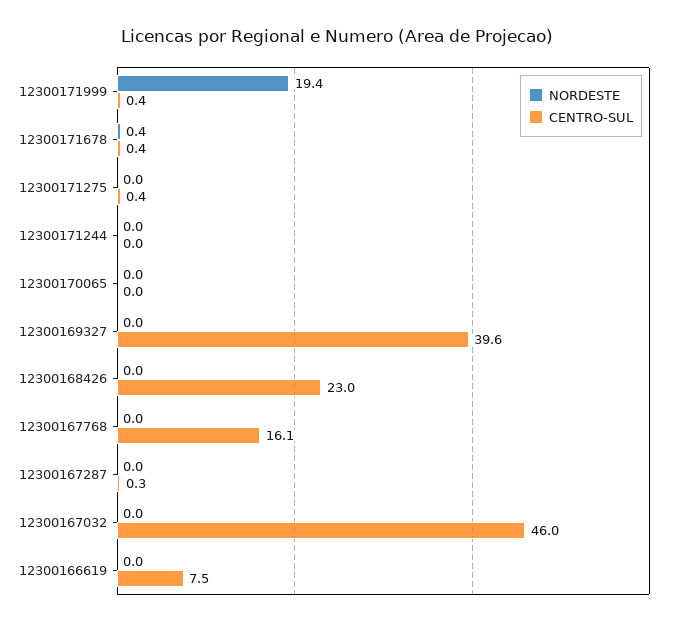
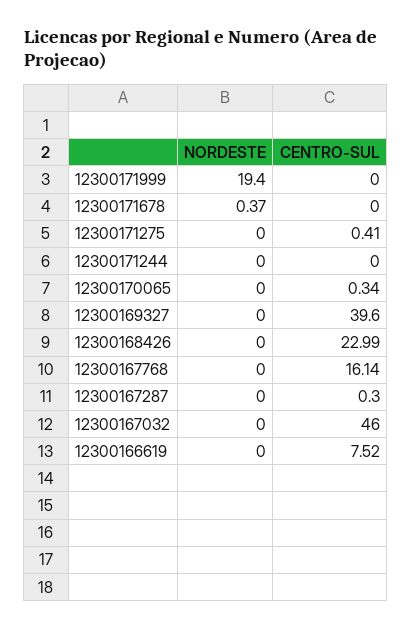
CENTRO-SUL, 12300171999: 0.4 -> 0
CENTRO-SUL, 12300171678: 0.4 -> 0
CENTRO-SUL, 12300170065: 0 -> 0.34

